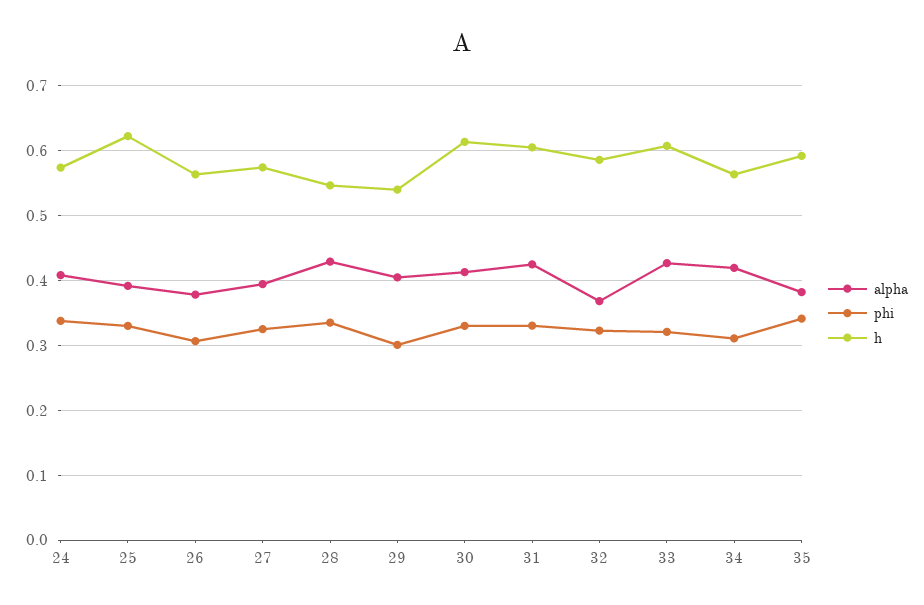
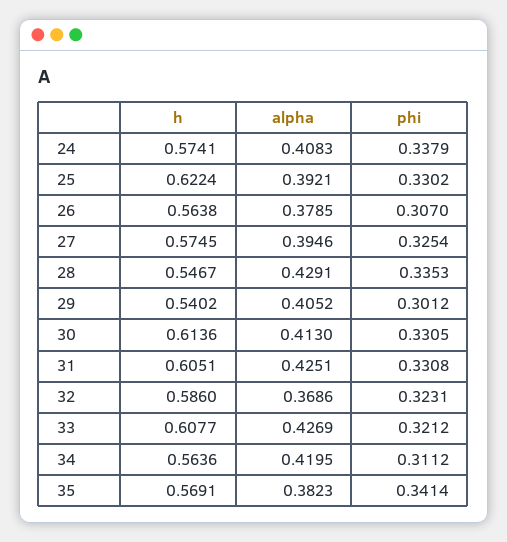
h, 35: 0.59 -> 0.5691

